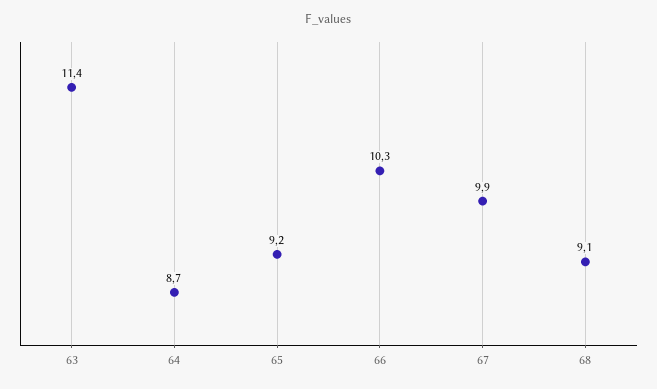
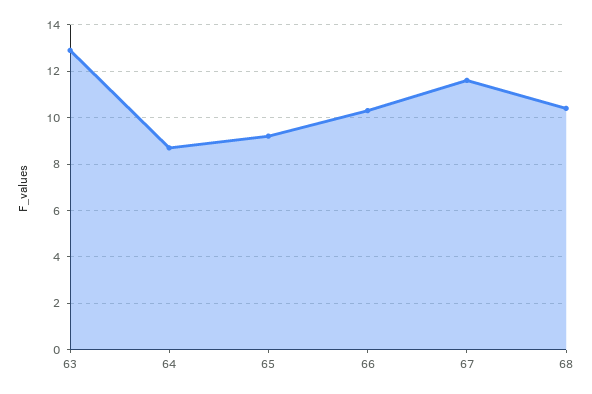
63: 11.4 -> 13
67: 9.9 -> 11.5
68: 9.1 -> 10.5

